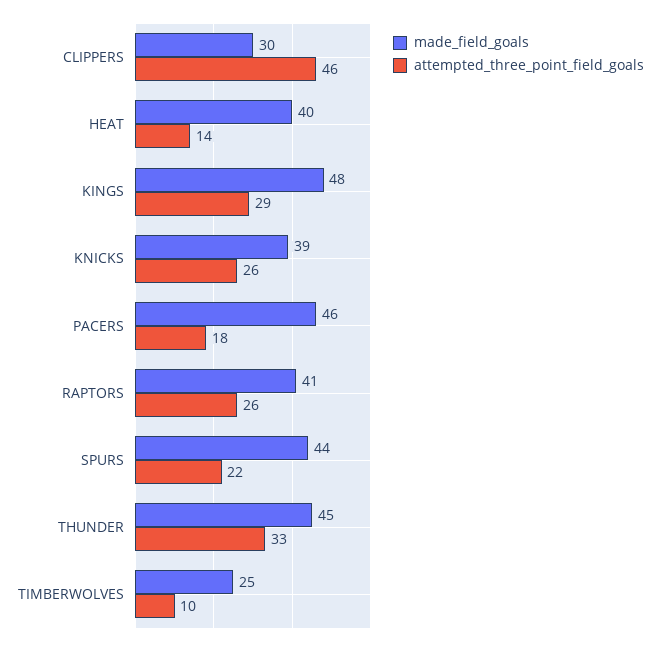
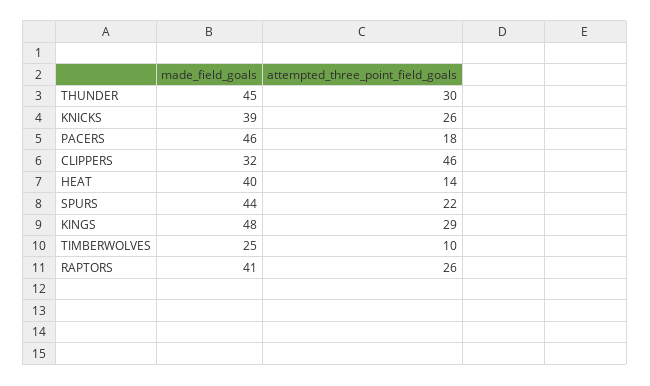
made_field_goals, CLIPPERS: 30 -> 32
attempted_three_point_field_goals, THUNDER: 33 -> 30

